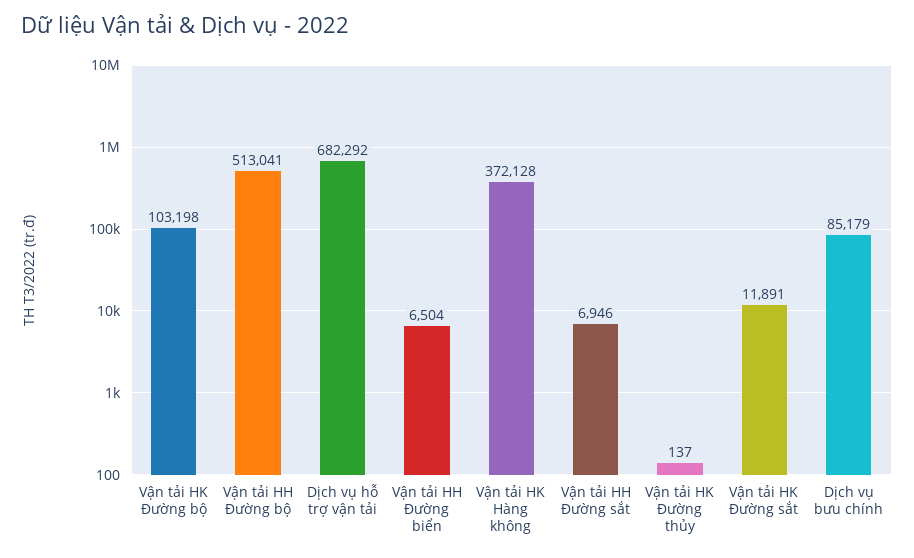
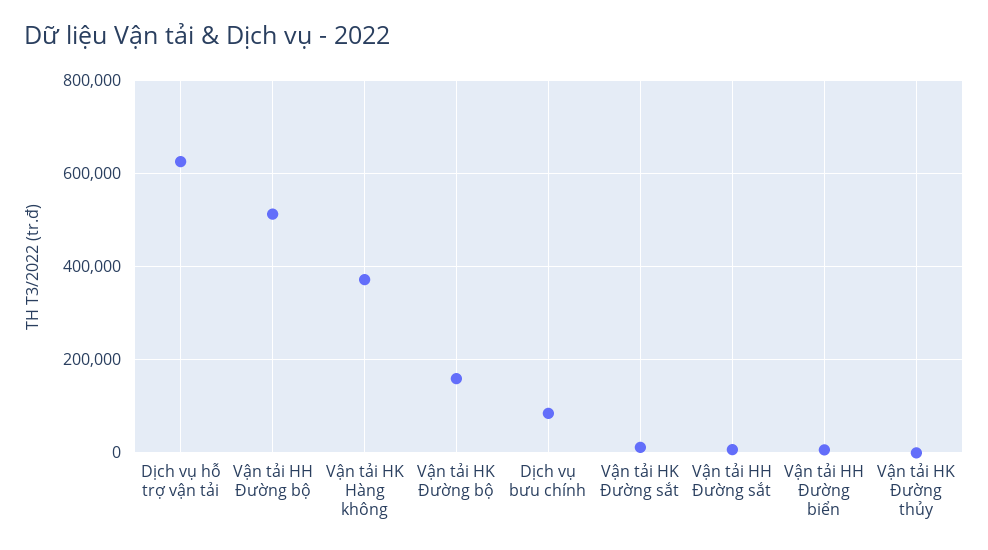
Vận tải HK Đường bộ: 103198 -> 160000
Dịch vụ hỗ trợ vận tải: 682292 -> 620000

